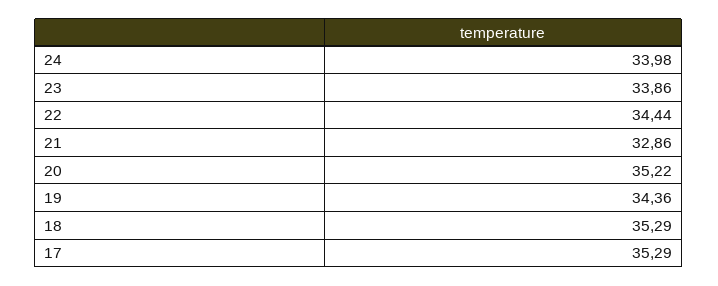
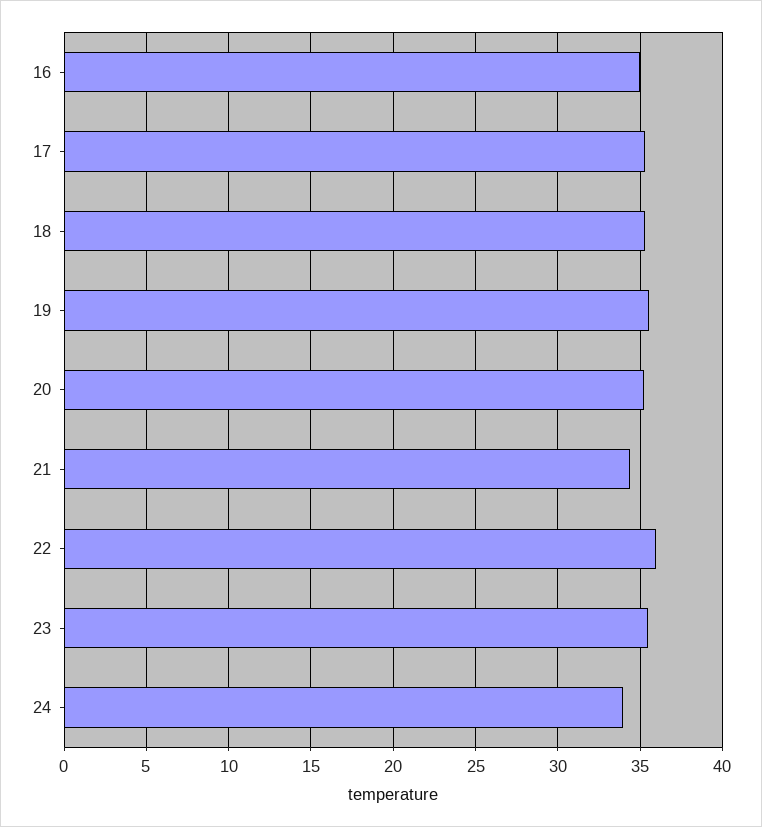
23: 33.86 -> 35.5
22: 34.44 -> 36
21: 32.86 -> 34.5
19: 34.36 -> 35.5
16: none -> 35

